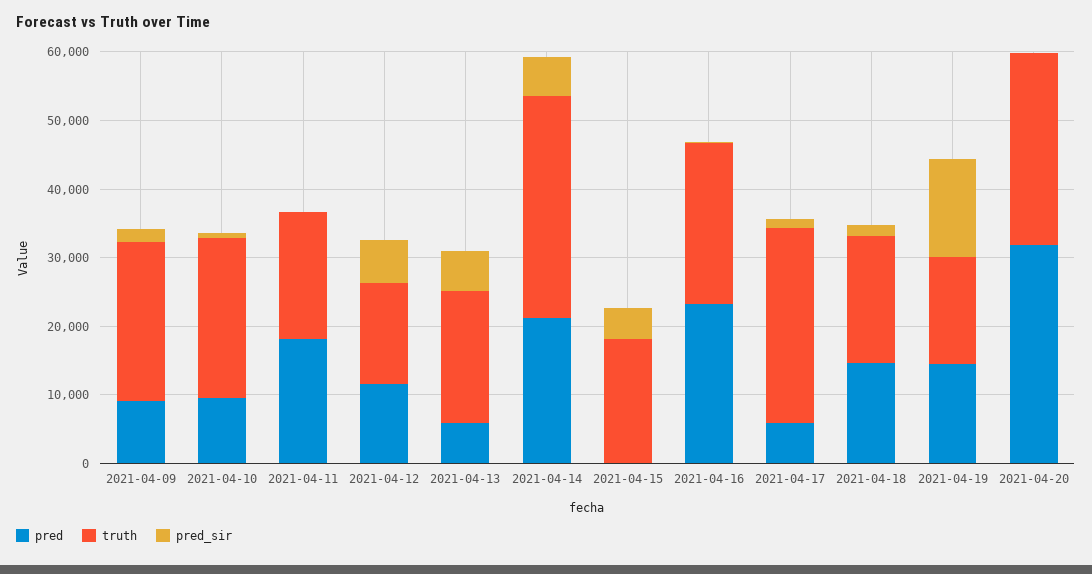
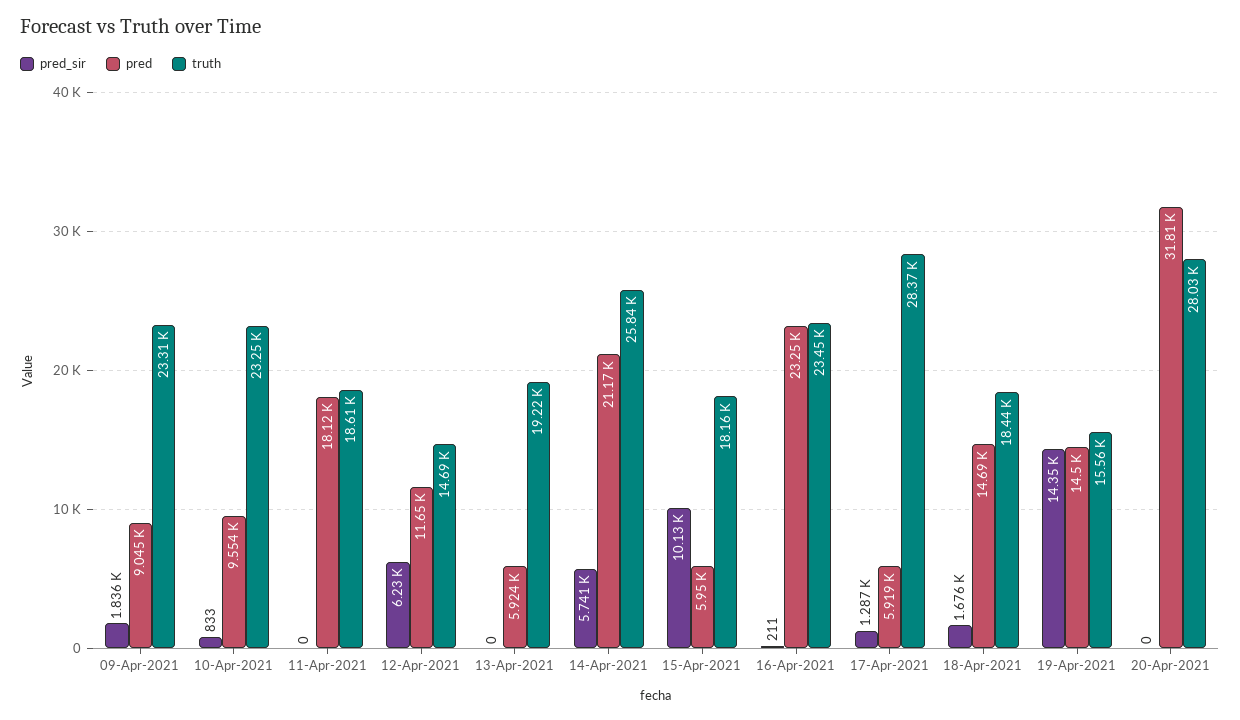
pred_sir, 2021-04-13: 6000 -> 0
truth, 2021-04-14: 32000 -> 25840
pred, 2021-04-15: 0 -> 5950
pred_sir, 2021-04-15: 4000 -> 10130

